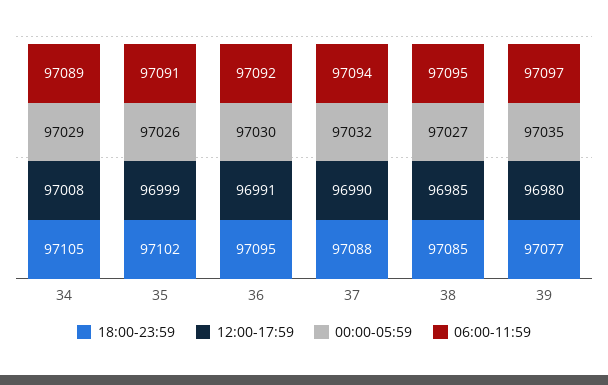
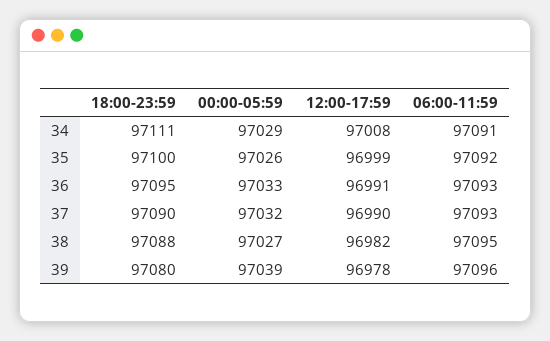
18:00-23:59, 34: 97105 -> 97111
06:00-11:59, 34: 97089 -> 97091
18:00-23:59, 35: 97102 -> 97100
06:00-11:59, 35: 97091 -> 97092
00:00-05:59, 36: 97030 -> 97033
06:00-11:59, 36: 97092 -> 97093
18:00-23:59, 37: 97088 -> 97090
06:00-11:59, 37: 97094 -> 97093
18:00-23:59, 38: 97085 -> 97088
12:00-17:59, 38: 96985 -> 96982
18:00-23:59, 39: 97077 -> 97080
12:00-17:59, 39: 96980 -> 96978
00:00-05:59, 39: 97035 -> 97039
06:00-11:59, 39: 97097 -> 97096

